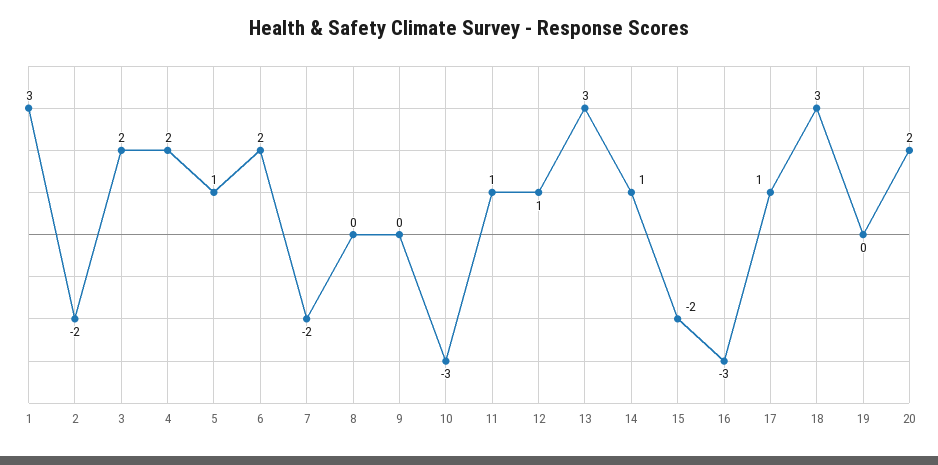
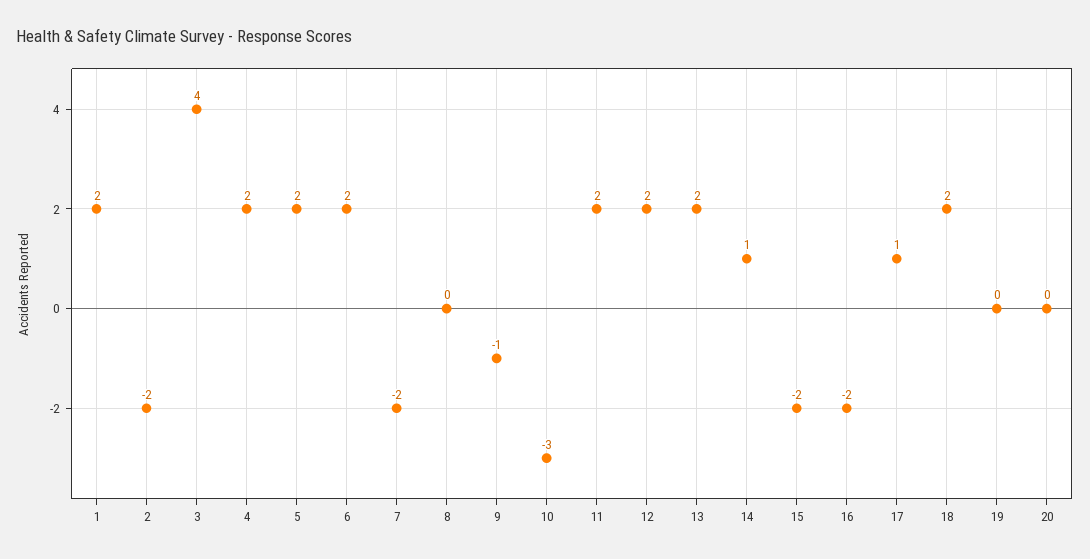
1: 3 -> 2
3: 2 -> 4
5: 1 -> 2
9: 0 -> -1
11: 1 -> 2
12: 1 -> 2
13: 3 -> 2
16: -3 -> -2
18: 3 -> 2
20: 2 -> 0

